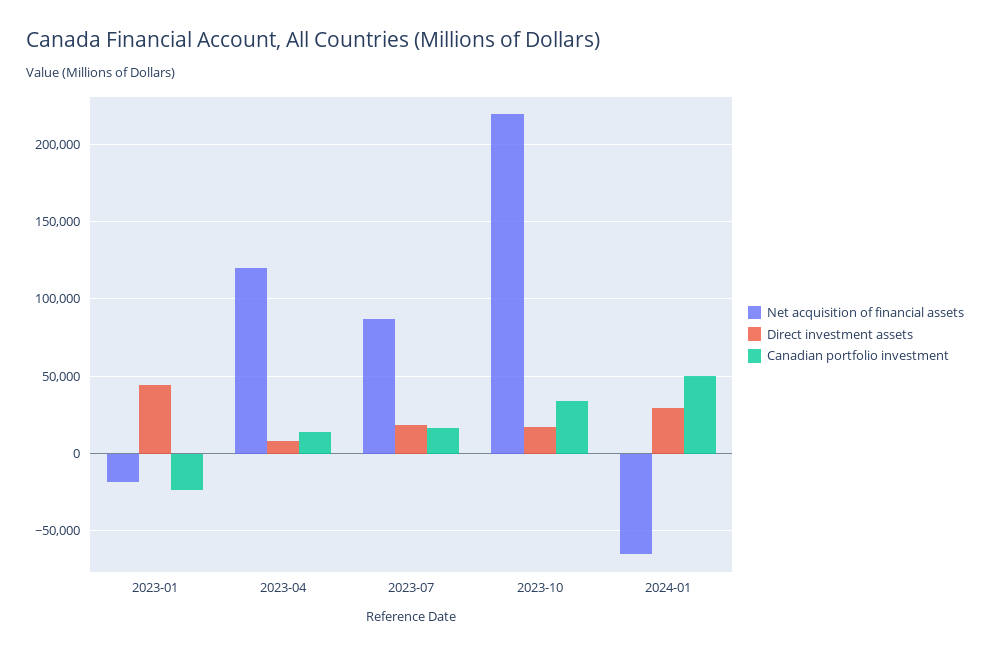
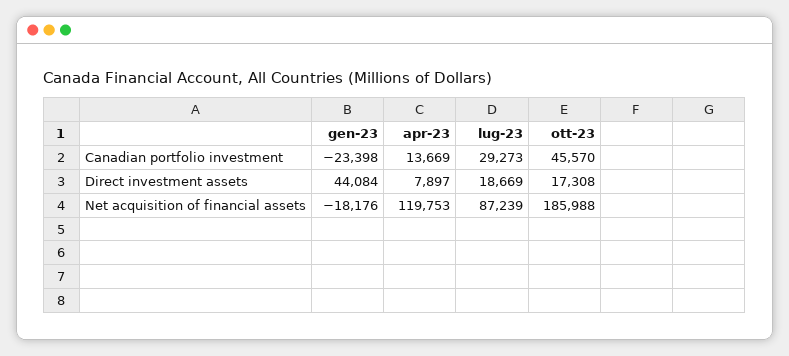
Canadian portfolio investment, 2023-07: 15000 -> 29273
Net acquisition of financial assets, 2023-10: 220000 -> 185988
Canadian portfolio investment, 2023-10: 35000 -> 45570
Net acquisition of financial assets, 2024-01: -65000 -> none
Direct investment assets, 2024-01: 30000 -> none
Canadian portfolio investment, 2024-01: 50000 -> none

